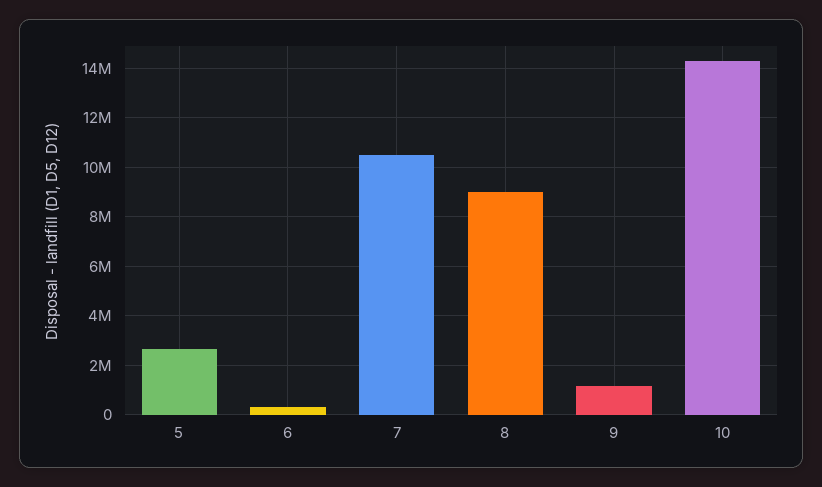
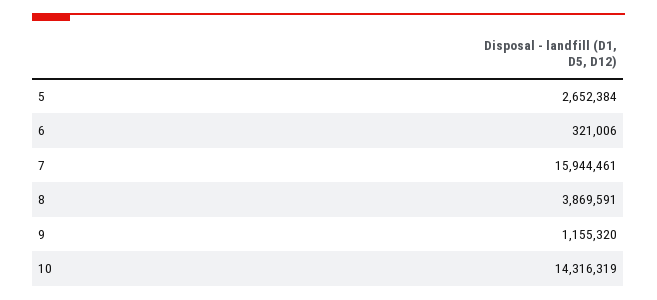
7: 10500000 -> 15944461
8: 9000000 -> 3869591

